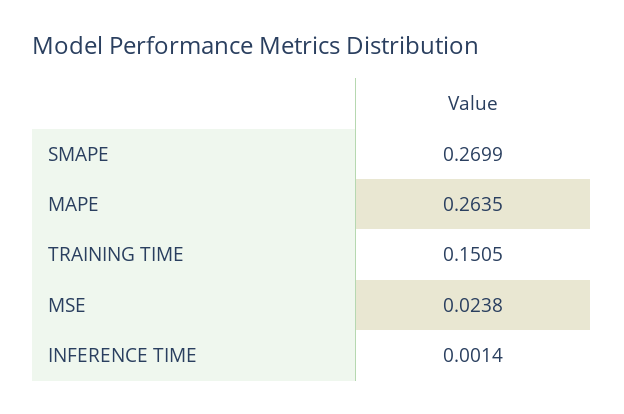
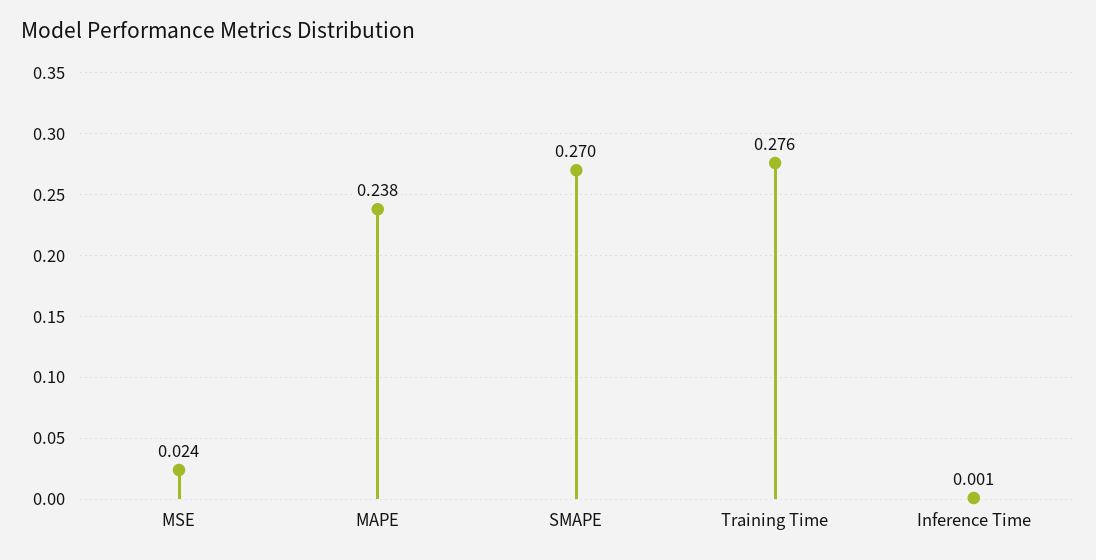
MAPE: 0.2635 -> 0.238
TRAINING TIME: 0.1505 -> 0.276

